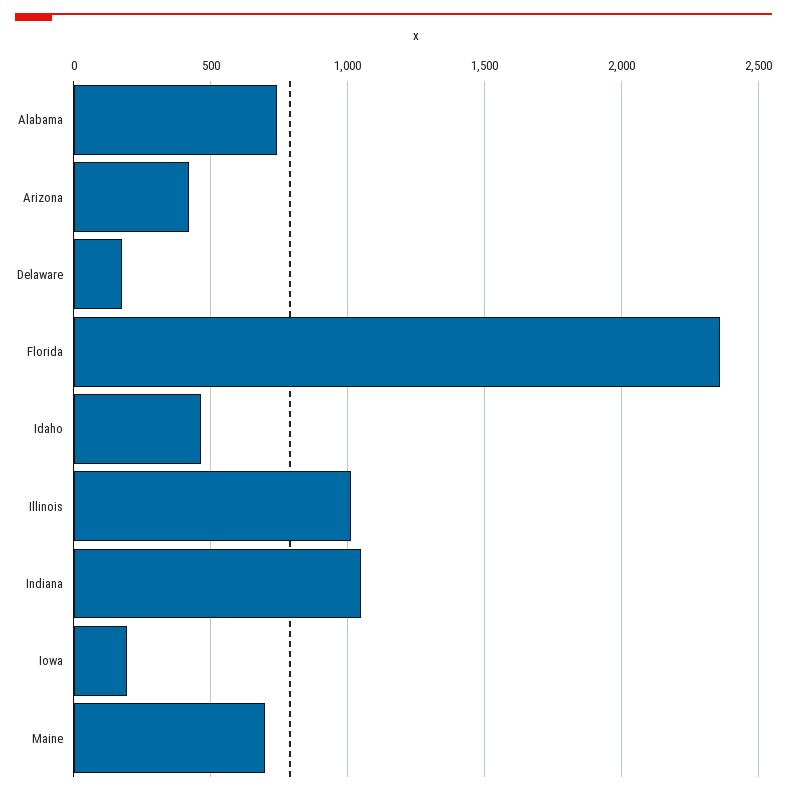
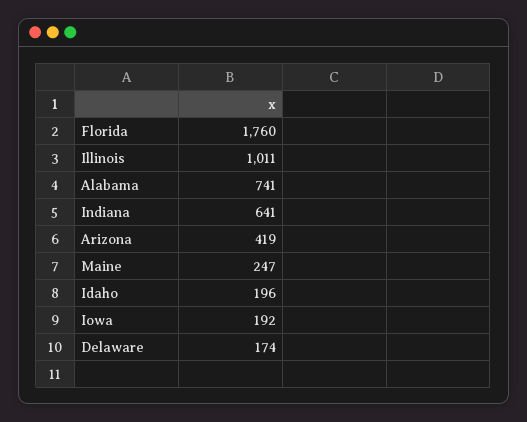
Florida: 2350 -> 1760
Idaho: 450 -> 196
Indiana: 1050 -> 641
Maine: 700 -> 247

